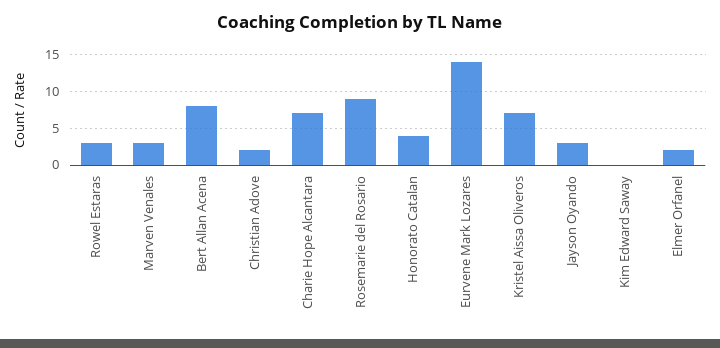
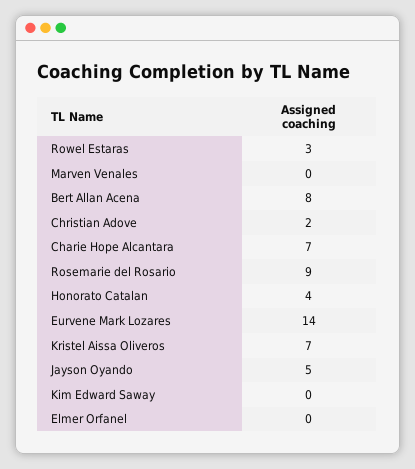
Marven Venales: 3 -> 0
Jayson Oyando: 3 -> 5
Elmer Orfanel: 2 -> 0

